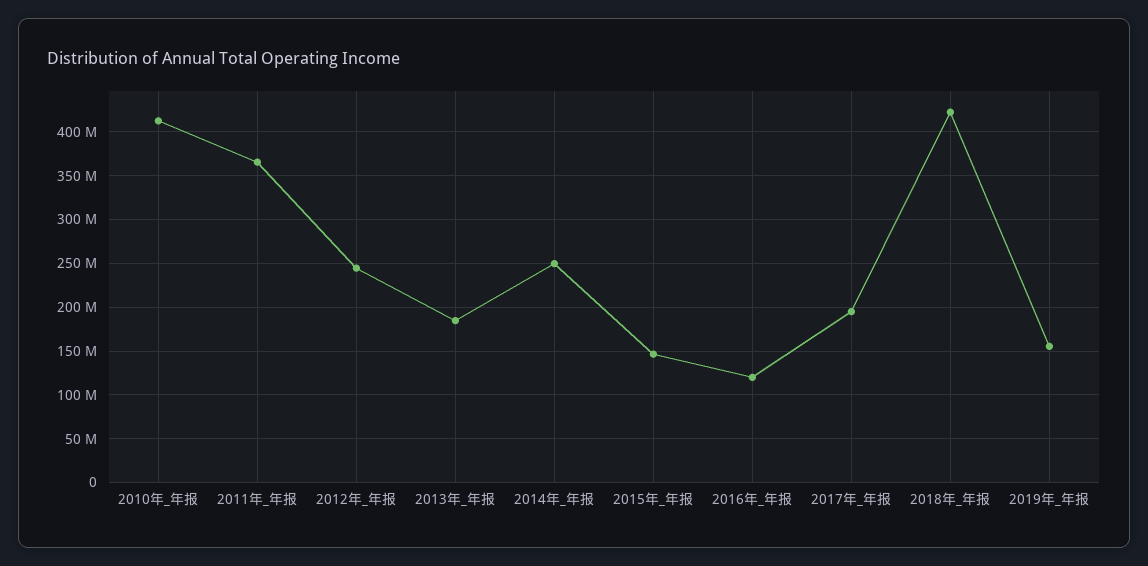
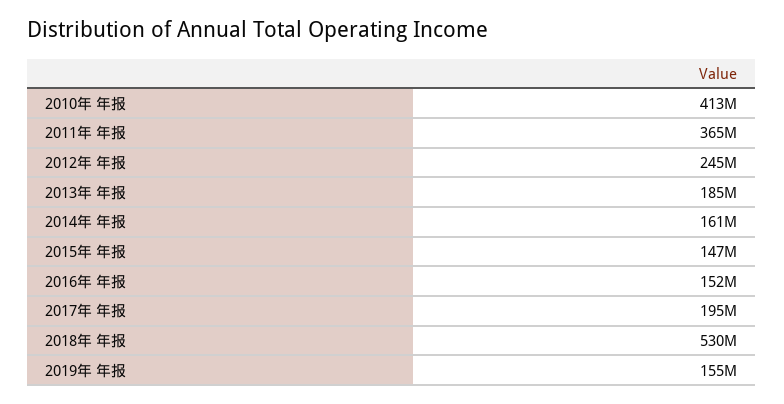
2014年_年报: 250000000 -> 161000000
2016年_年报: 120000000 -> 152000000
2018年_年报: 420000000 -> 530000000

